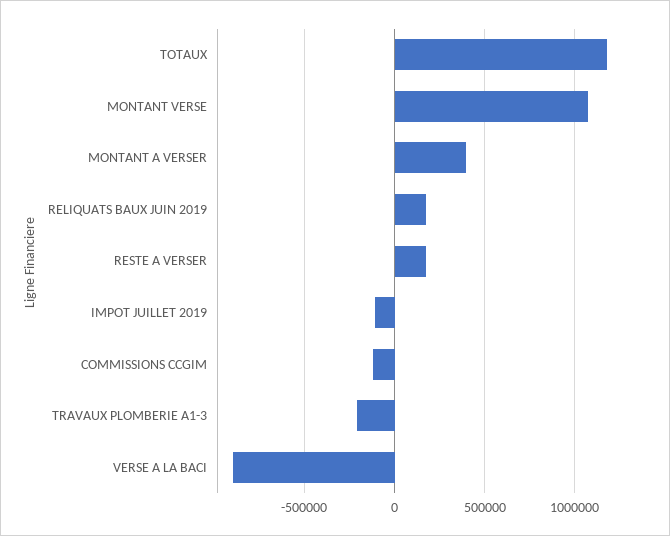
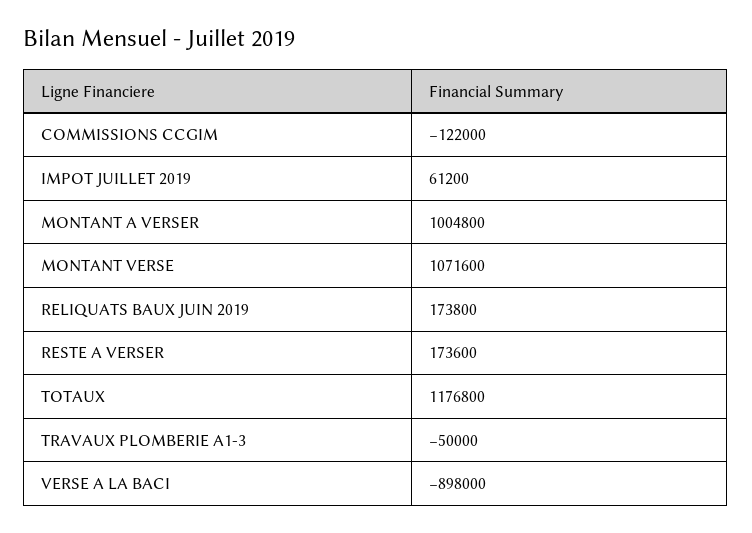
MONTANT A VERSER: 400000 -> 1004800
IMPOT JUILLET 2019: -100000 -> 61200
TRAVAUX PLOMBERIE A1-3: -200000 -> -50000

